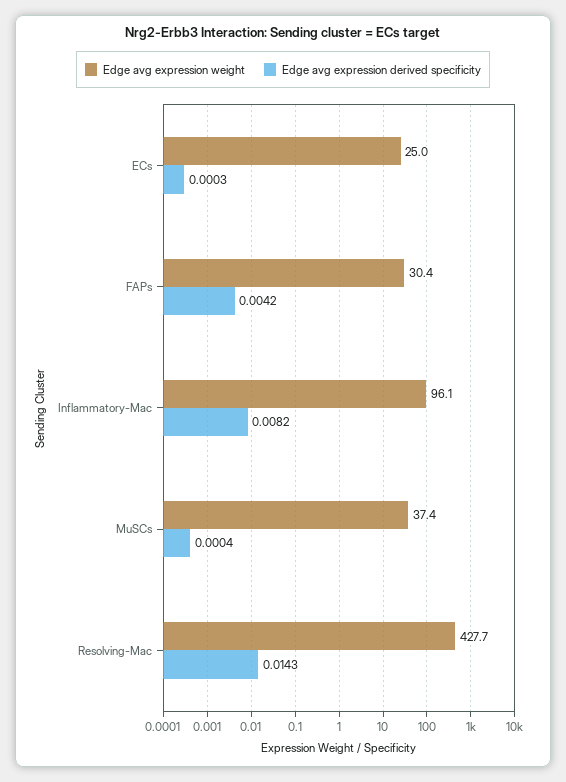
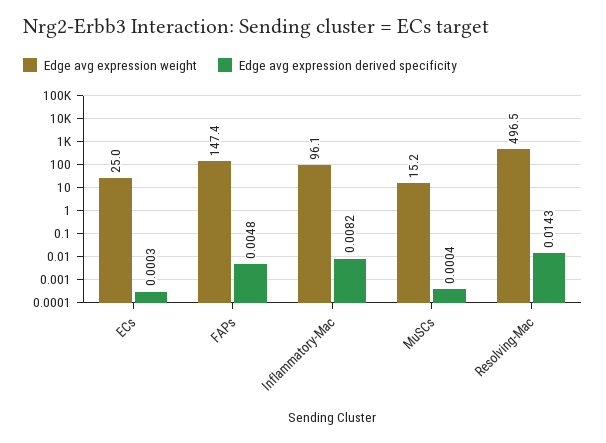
Edge avg expression weight, FAPs: 30.4 -> 147.4
Edge avg expression derived specificity, FAPs: 0.0042 -> 0.0048
Edge avg expression weight, MuSCs: 37.4 -> 15.2
Edge avg expression weight, Resolving-Mac: 427.7 -> 496.5

